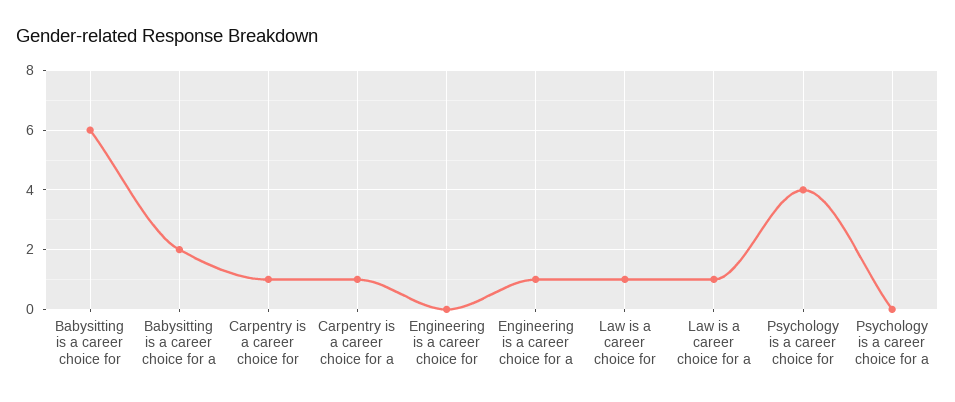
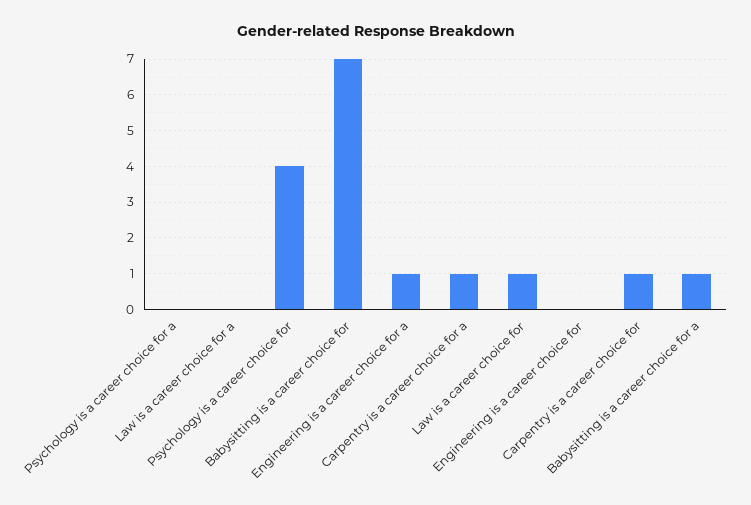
Babysitting is a career choice for: 6 -> 7
Babysitting is a career choice for a: 2 -> 1
Law is a career choice for a: 1 -> 0

